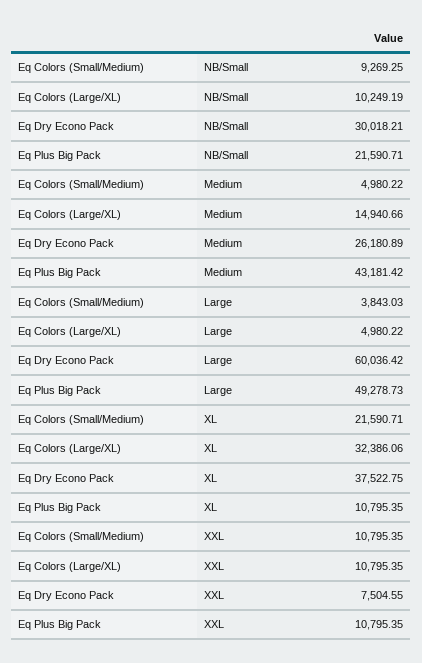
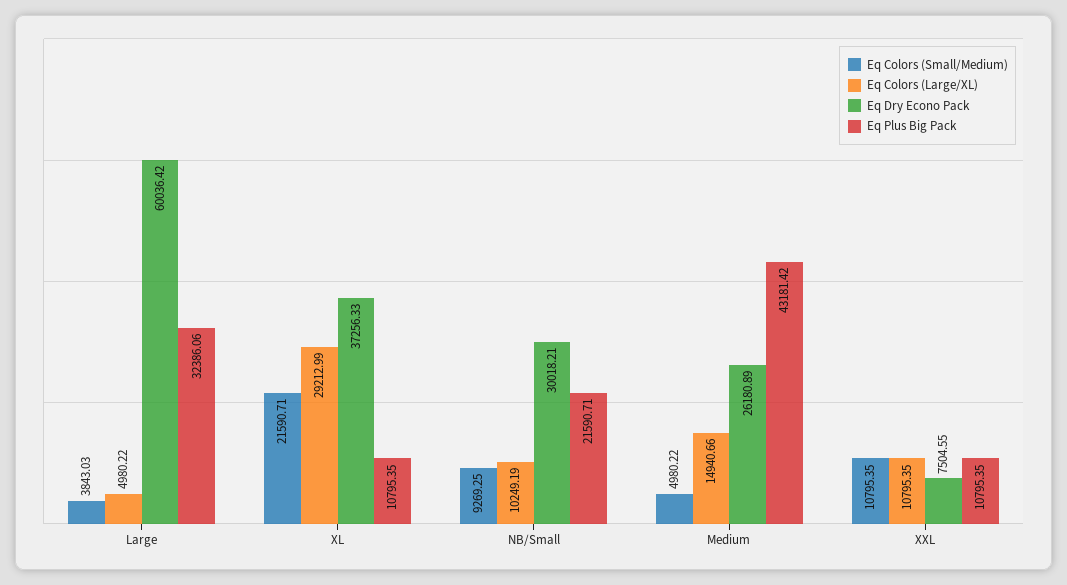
Eq Plus Big Pack, Large: 49278.73 -> 32386.06
Eq Colors (Large/XL), XL: 32386.06 -> 29212.99
Eq Dry Econo Pack, XL: 37522.75 -> 37256.33

